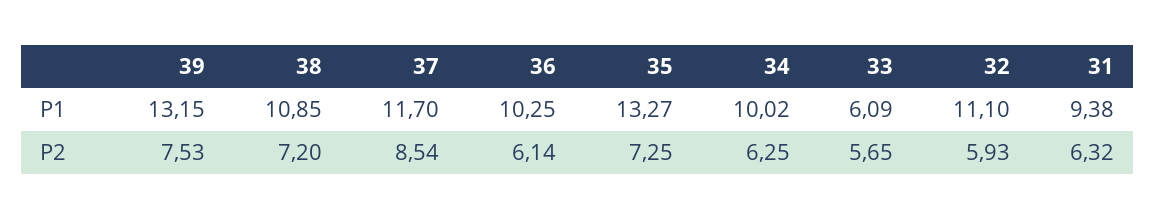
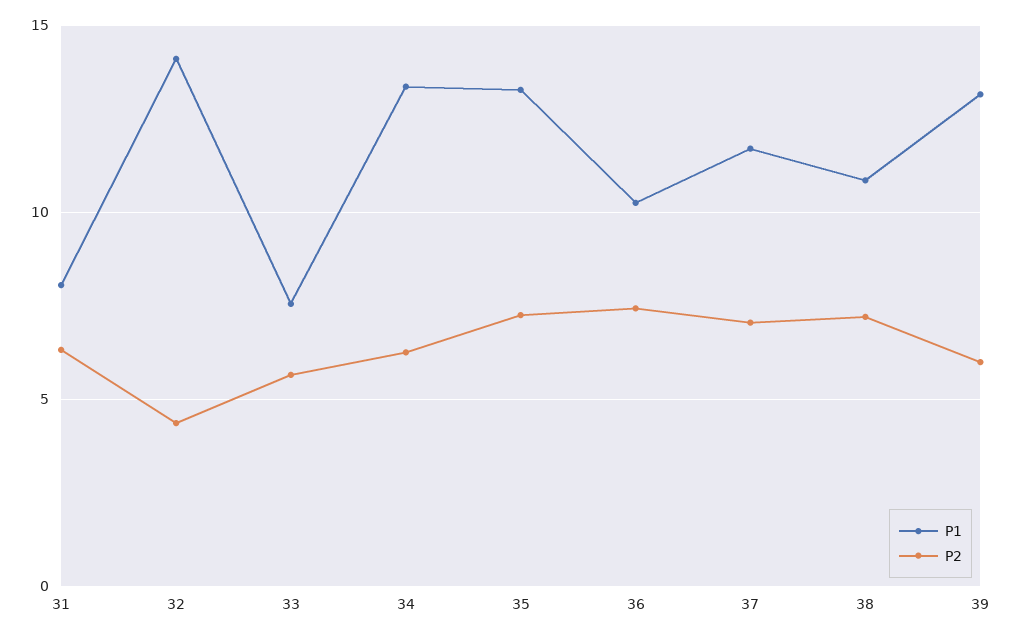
P1, 34: 10.02 -> 13.5
P1, 33: 6.09 -> 7.5
P1, 32: 11.1 -> 14
P1, 31: 9.38 -> 8
P2, 39: 7.53 -> 6
P2, 37: 8.54 -> 7
P2, 36: 6.14 -> 7.5
P2, 32: 5.93 -> 4.5

